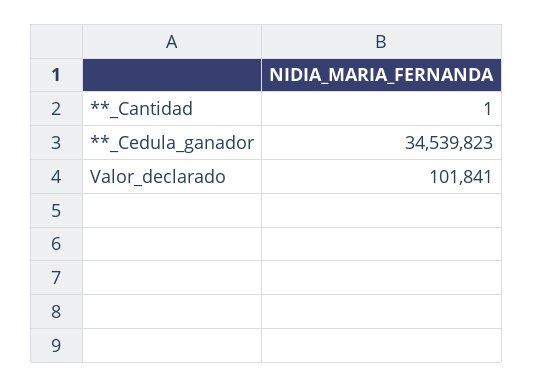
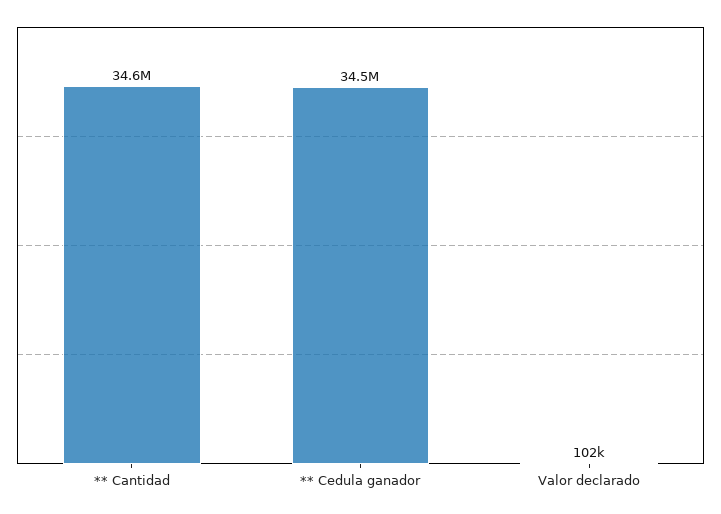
**_Cantidad: 1 -> 34600000

